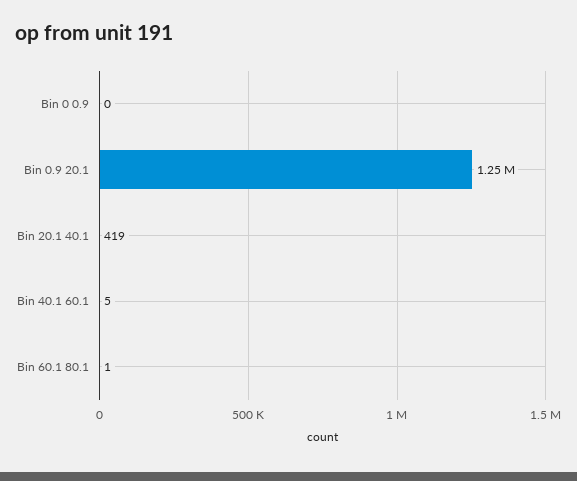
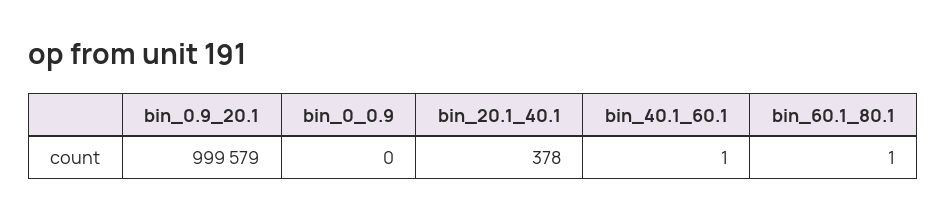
Bin 0.9 20.1: 1250000 -> 999579
Bin 20.1 40.1: 419 -> 378
Bin 40.1 60.1: 5 -> 1

